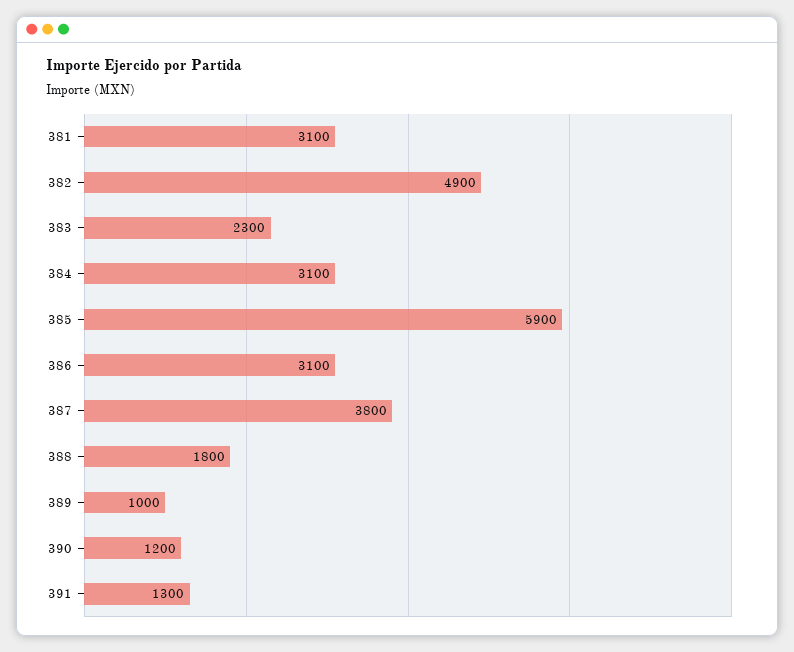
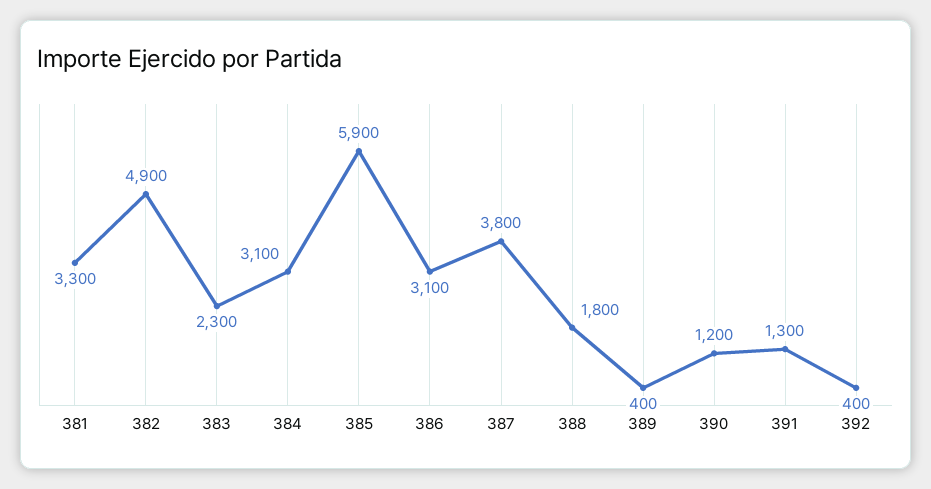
381: 3100 -> 3300
389: 1000 -> 400
392: none -> 400

